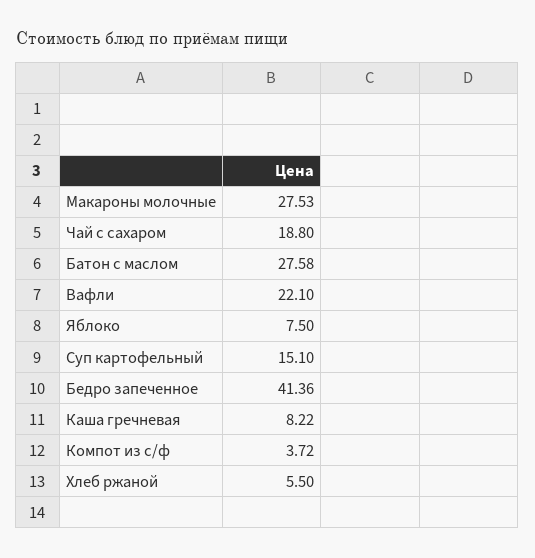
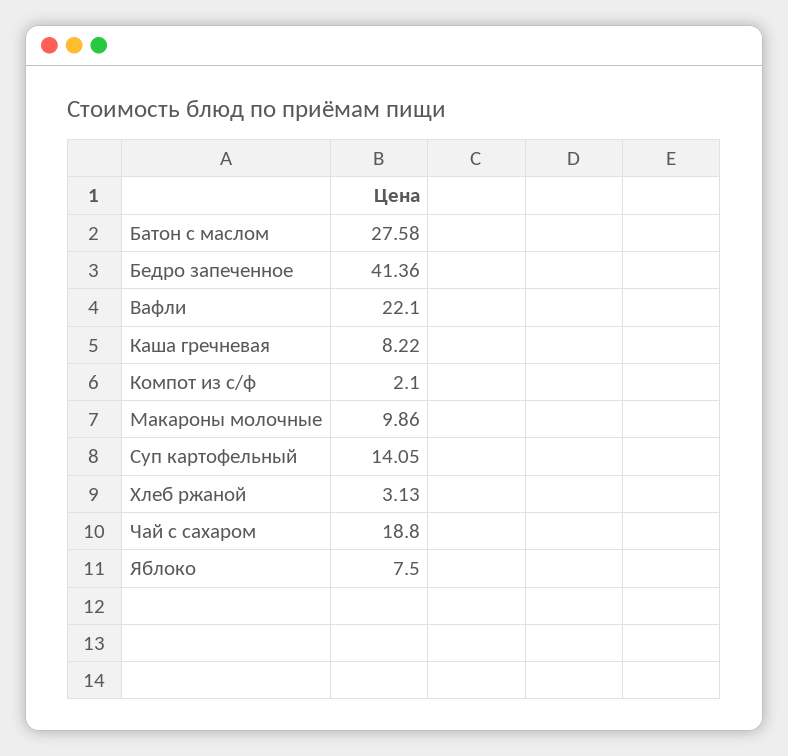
Макароны молочные: 27.53 -> 9.86
Суп картофельный: 15.1 -> 14.05
Компот из с/ф: 3.72 -> 2.1
Хлеб ржаной: 5.5 -> 3.13

